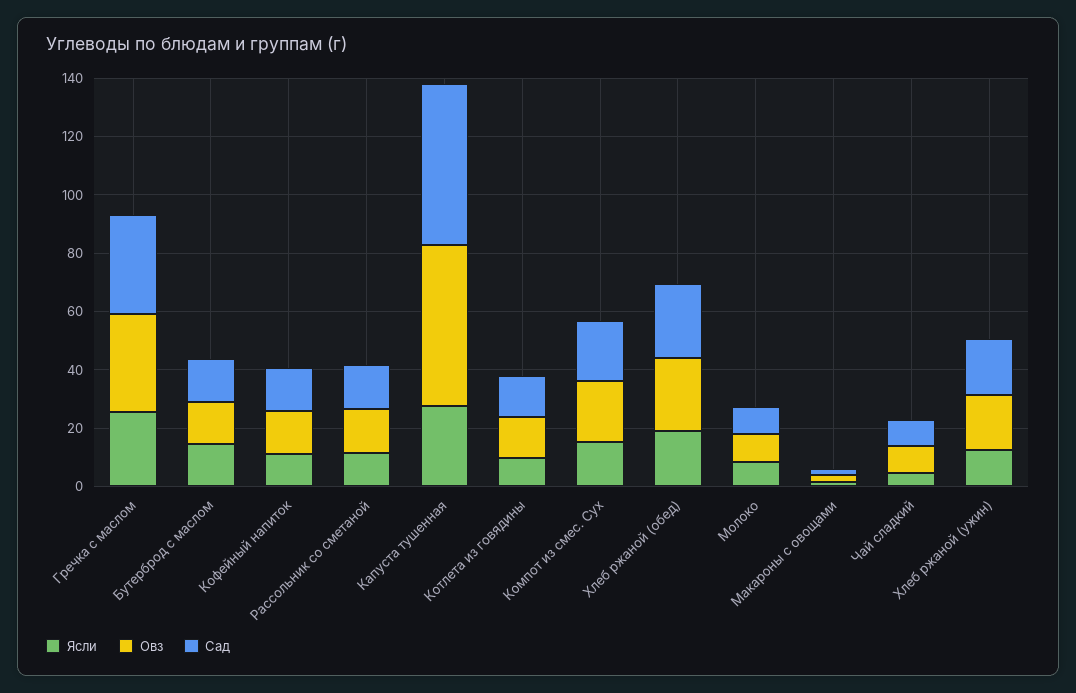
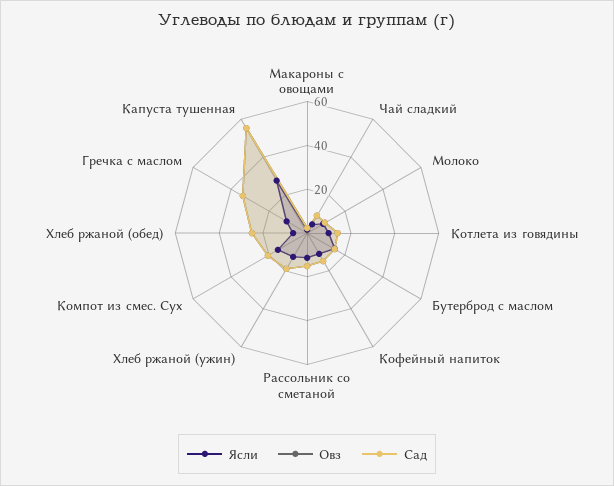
Ясли, Гречка с маслом: 25 -> 10
Ясли, Хлеб ржаной (обед): 20 -> 5

